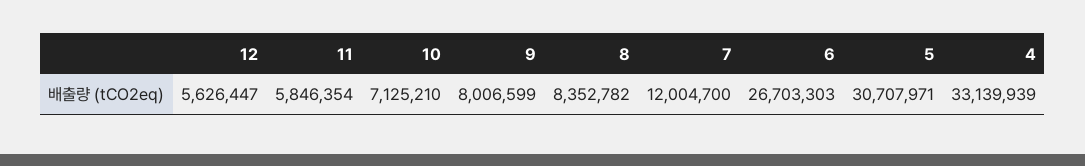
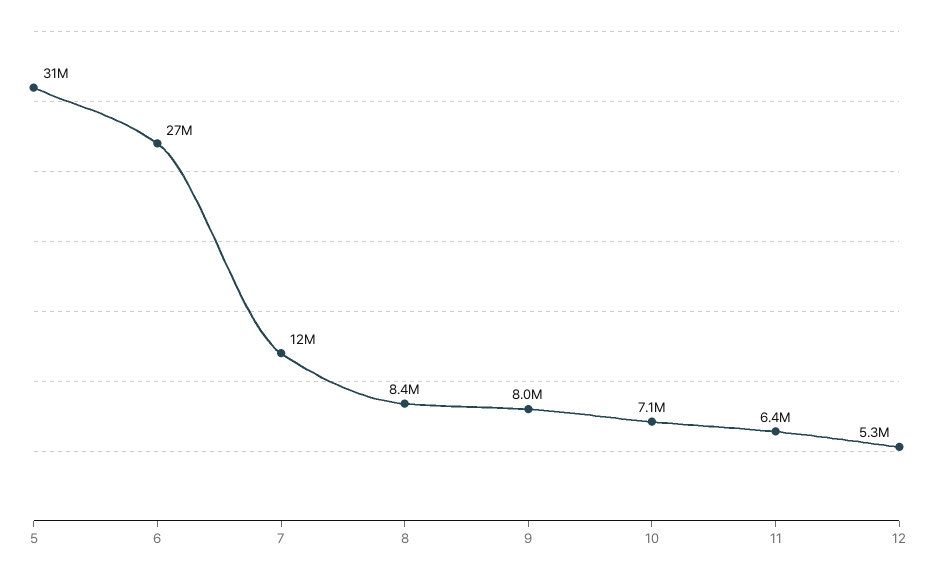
12: 5626447 -> 5300000
11: 5846354 -> 6400000
4: 33139939 -> none

